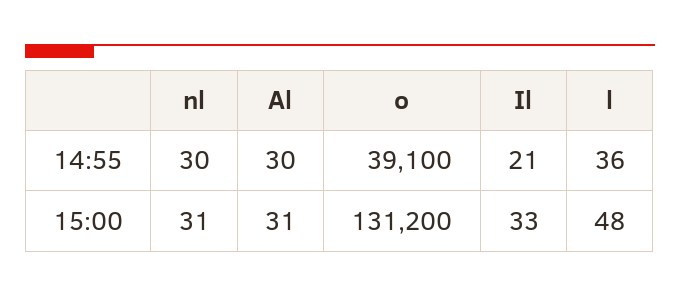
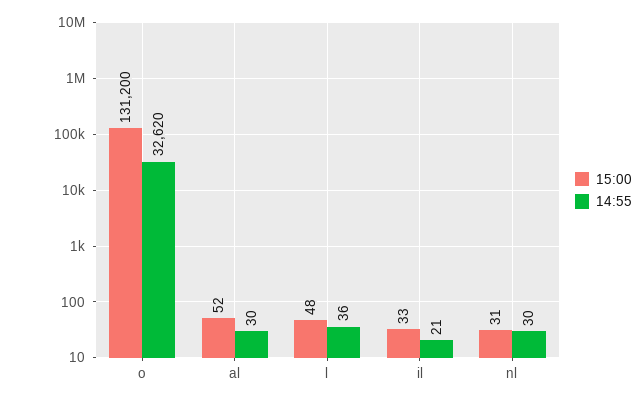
14:55, o: 39100 -> 32620
15:00, Al: 31 -> 52

